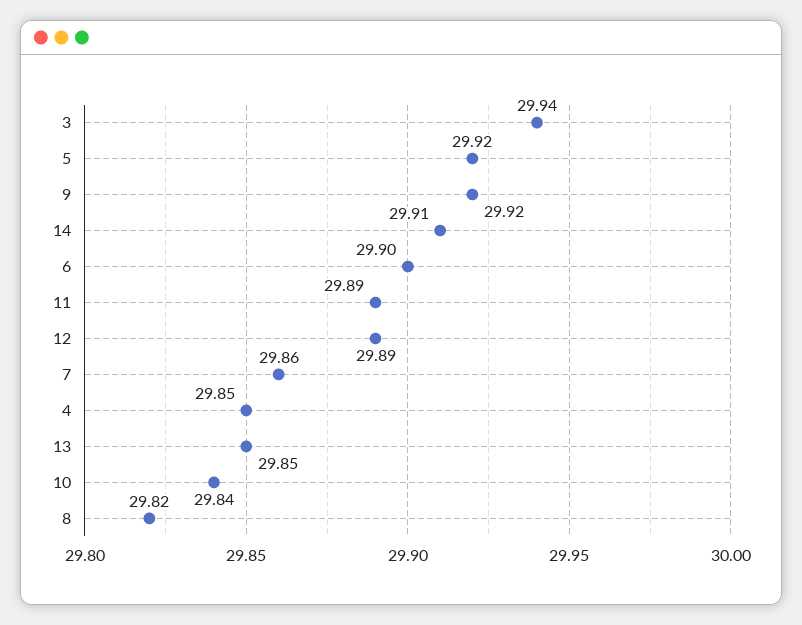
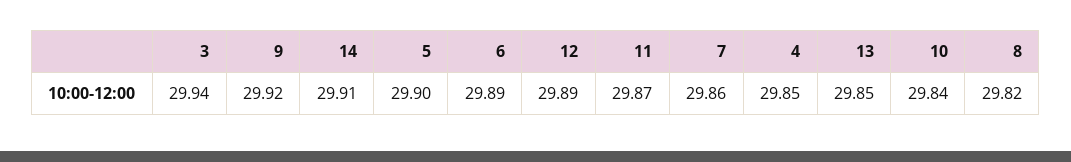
5: 29.92 -> 29.9
6: 29.9 -> 29.89
11: 29.89 -> 29.87

